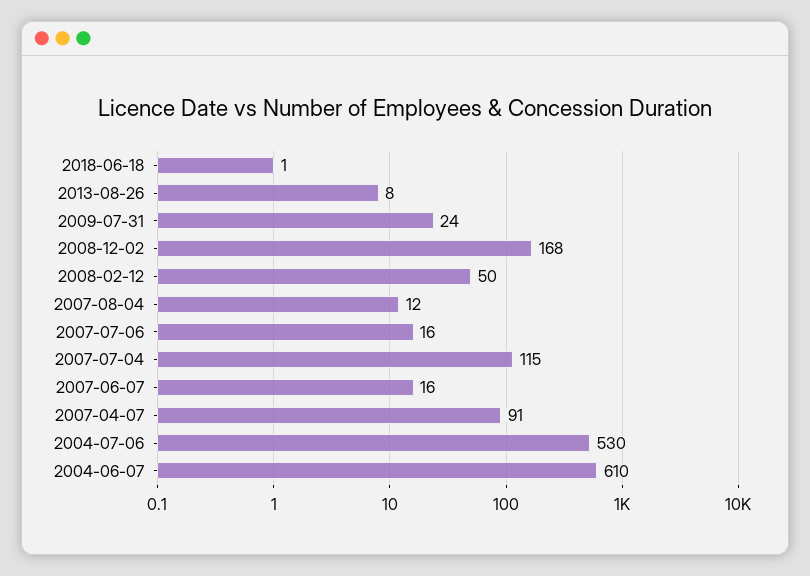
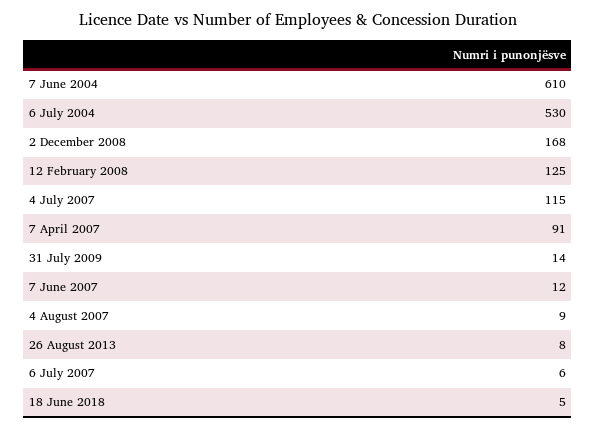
2018-06-18: 1 -> 5
2009-07-31: 24 -> 14
2008-02-12: 50 -> 125
2007-08-04: 12 -> 9
2007-07-06: 16 -> 6
2007-06-07: 16 -> 12

